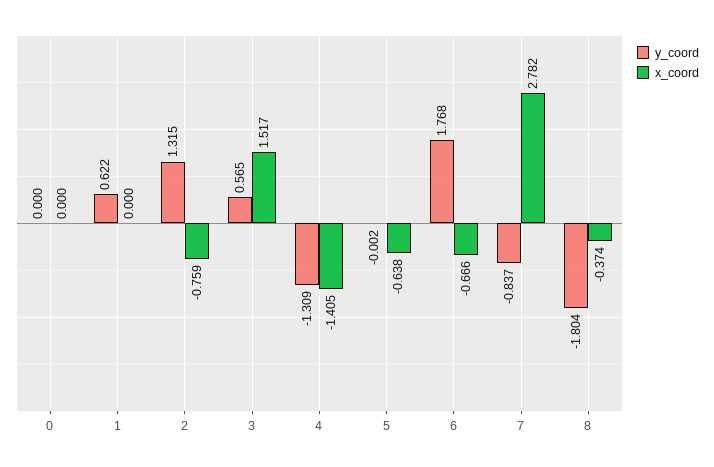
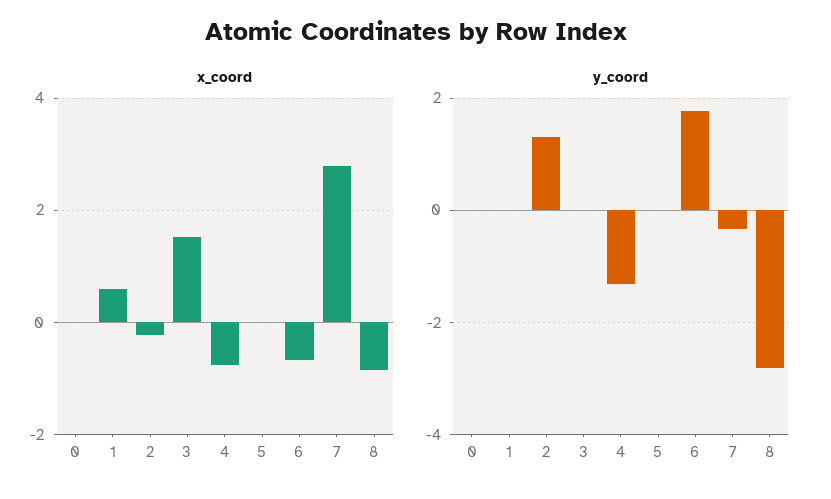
y_coord, 1: 0.622 -> 0
x_coord, 1: 0 -> 0.6
x_coord, 2: -0.759 -> -0.2
y_coord, 3: 0.565 -> 0
x_coord, 4: -1.405 -> -0.8
x_coord, 5: -0.638 -> 0
y_coord, 7: -0.837 -> -0.4
y_coord, 8: -1.804 -> -2.8
x_coord, 8: -0.374 -> -0.8

